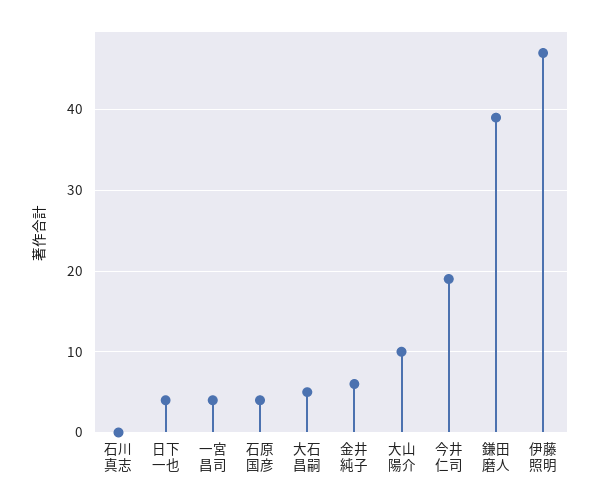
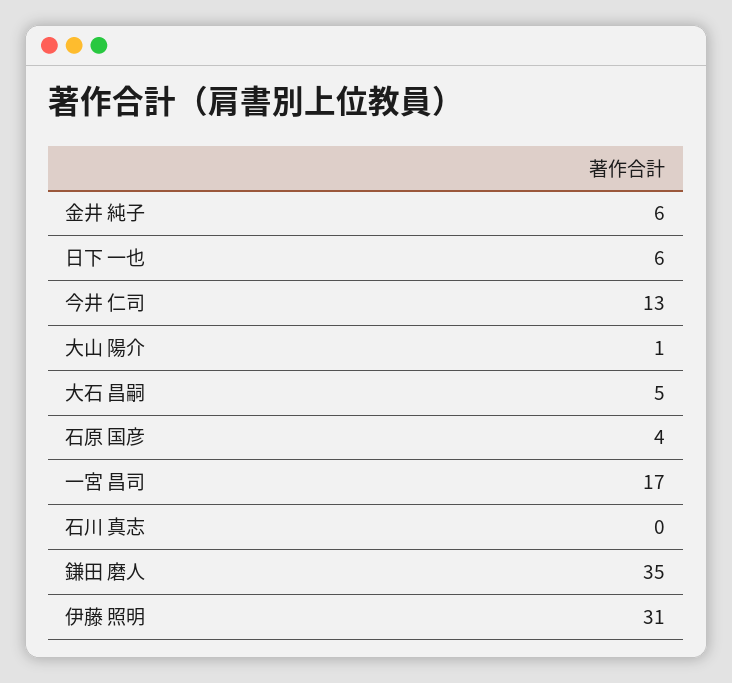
日下 一也: 4 -> 6
一宮 昌司: 4 -> 17
大山 陽介: 10 -> 1
今井 仁司: 19 -> 13
鎌田 磨人: 39 -> 35
伊藤 照明: 47 -> 31

